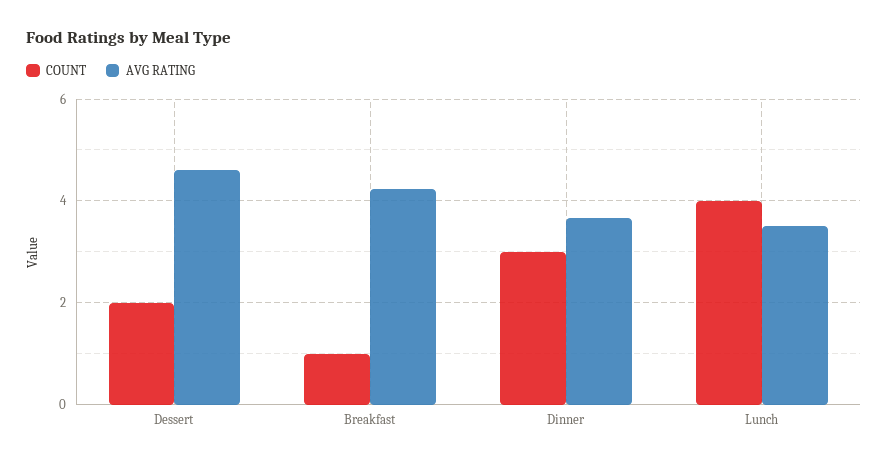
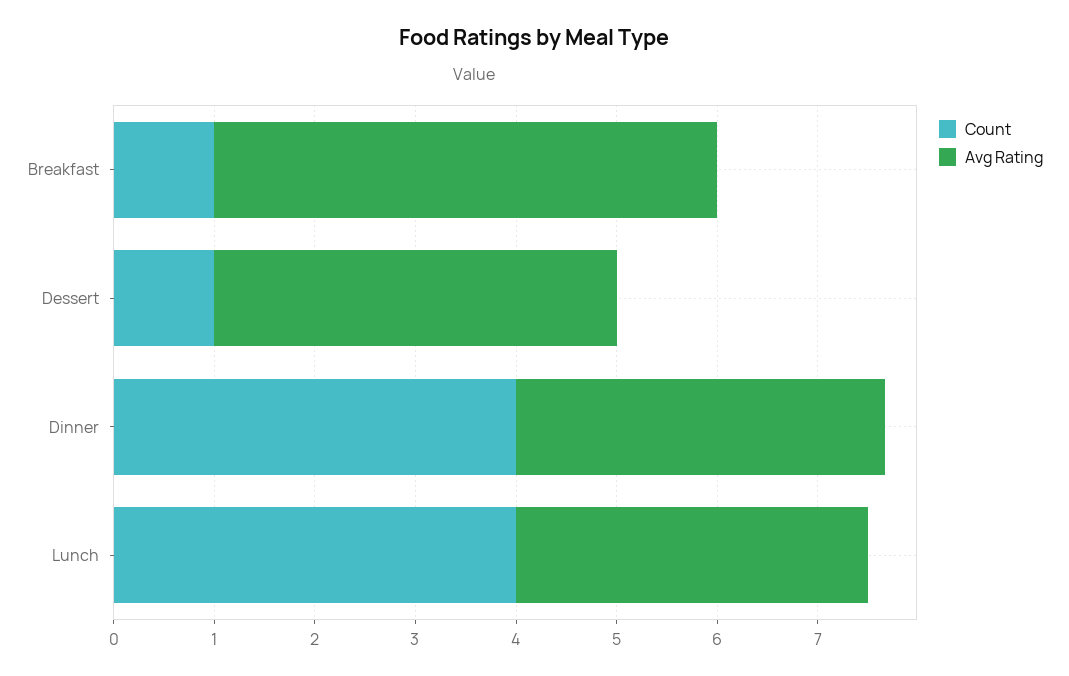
COUNT, Dessert: 2 -> 1
AVG RATING, Dessert: 4.6 -> 4
AVG RATING, Breakfast: 4.2 -> 5
COUNT, Dinner: 3 -> 4

